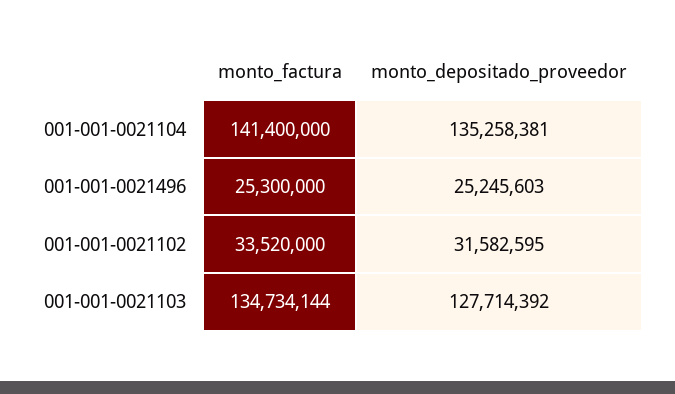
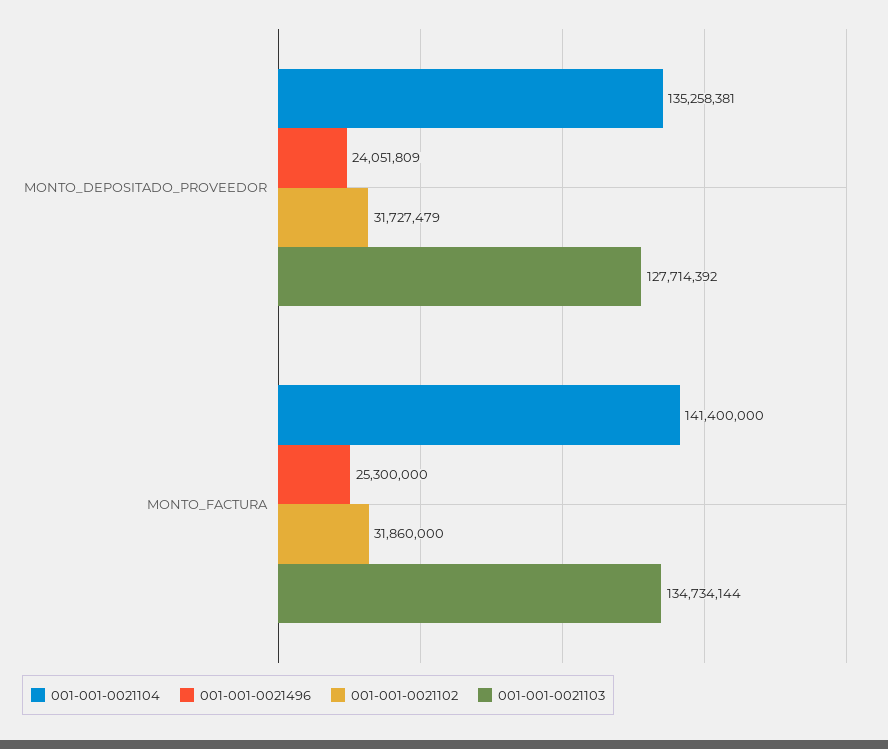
001-001-0021496, monto_depositado_proveedor: 25245603 -> 24051809
001-001-0021102, monto_factura: 33520000 -> 31860000
001-001-0021102, monto_depositado_proveedor: 31582595 -> 31727479

